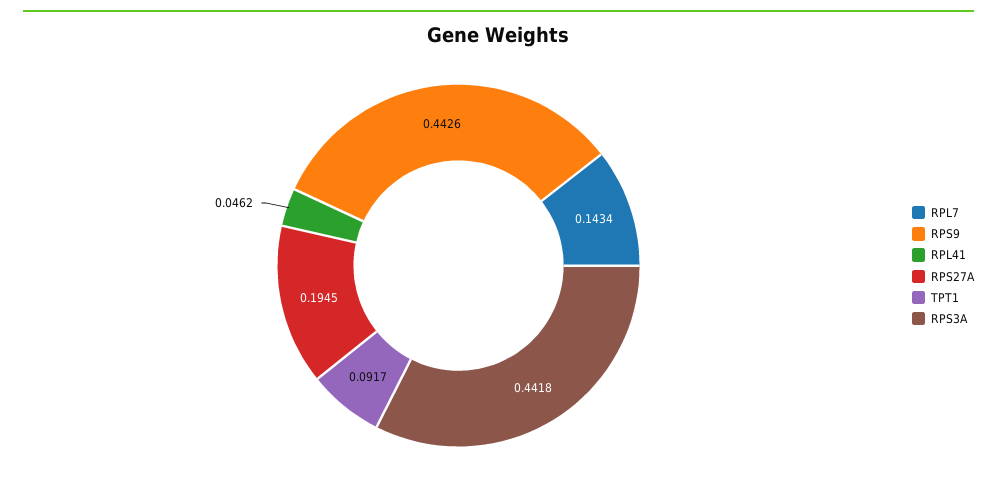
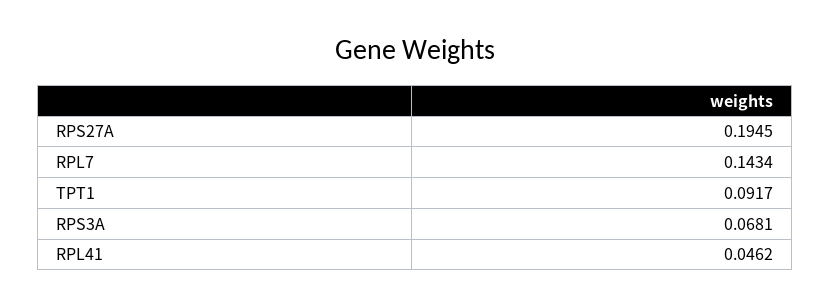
RPS9: 0.4426 -> none
RPS3A: 0.4418 -> 0.0681

